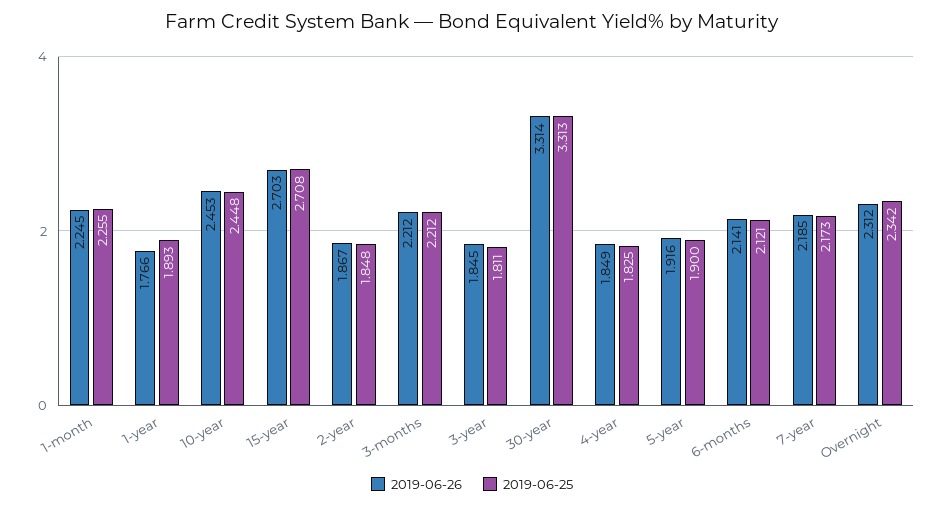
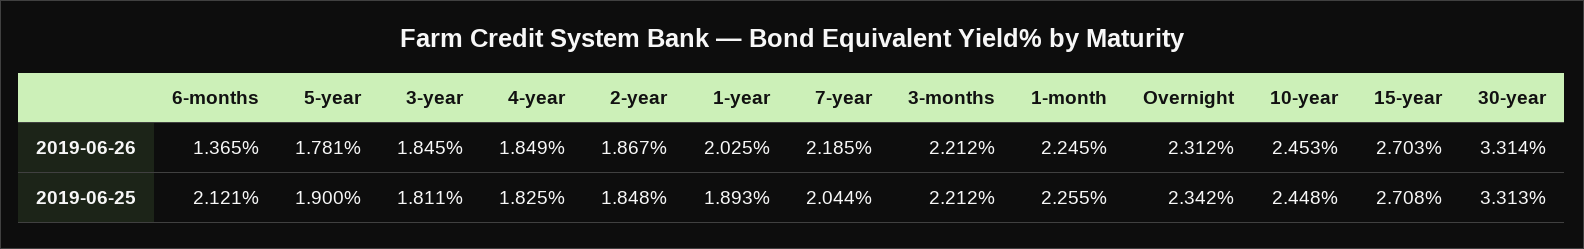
2019-06-26, 1-year: 1.766 -> 2.025
2019-06-26, 5-year: 1.916 -> 1.781
2019-06-26, 6-months: 2.141 -> 1.365
2019-06-25, 7-year: 2.173 -> 2.044

